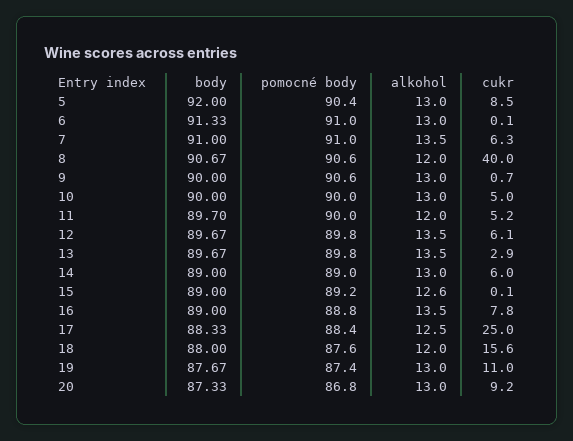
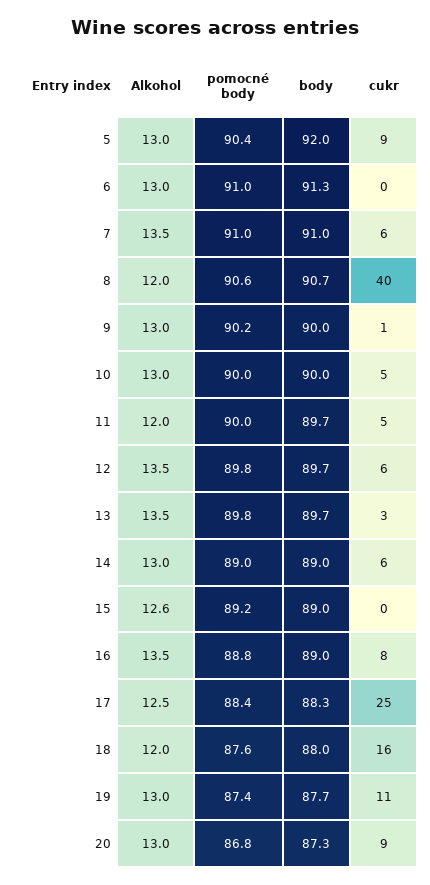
pomocné body, 9: 90.6 -> 90.2

